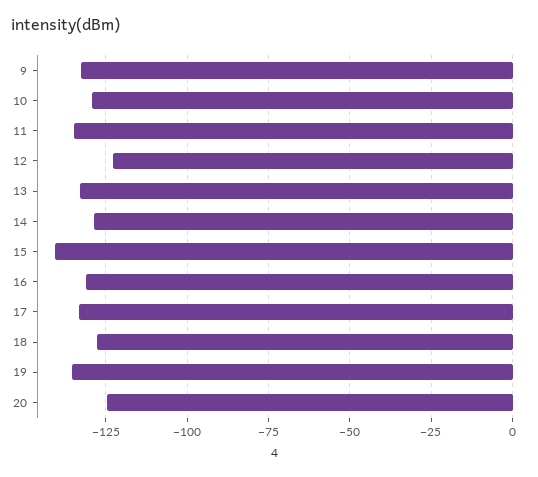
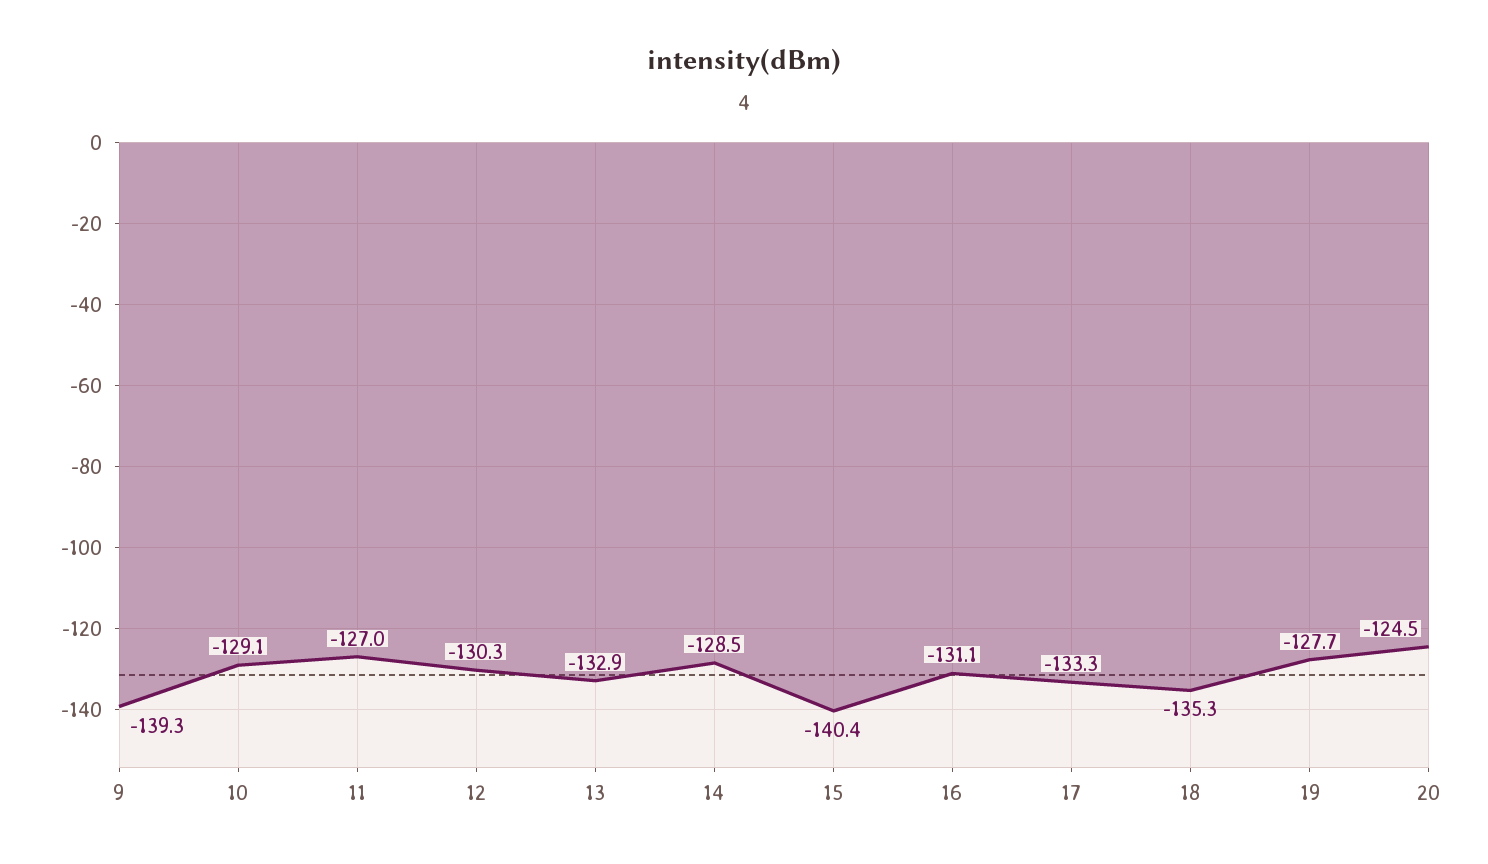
9: -132.5 -> -139.3
11: -135 -> -127
12: -122.5 -> -130.3
18: -127.5 -> -135.3
19: -135 -> -127.7

